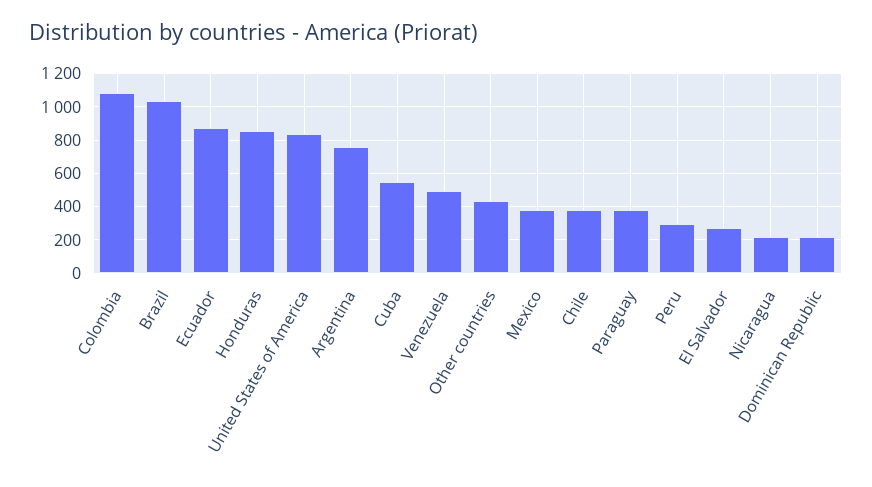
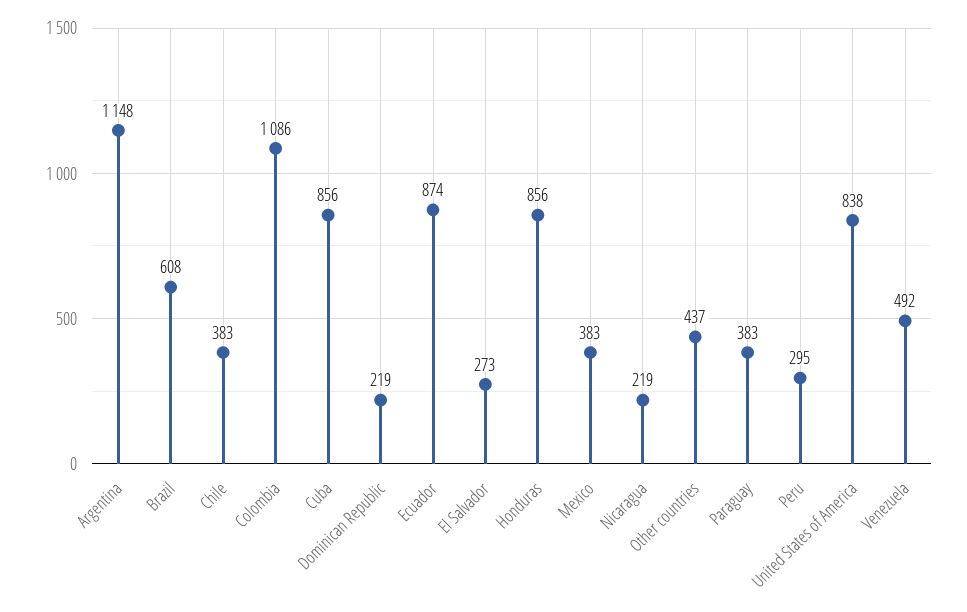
Brazil: 1050 -> 608
Argentina: 750 -> 1148
Cuba: 550 -> 856

